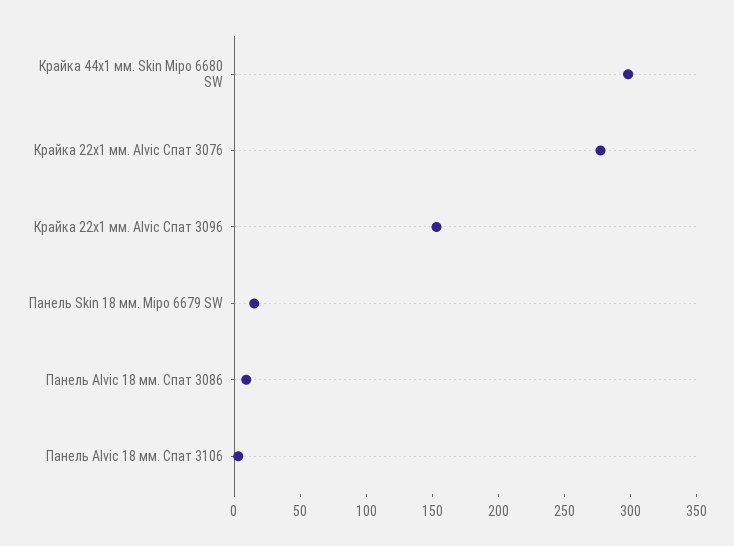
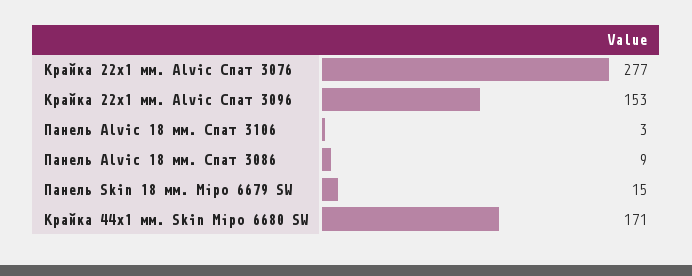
Крайка 44x1 мм. Skin Міро 6680 SW: 300 -> 171

